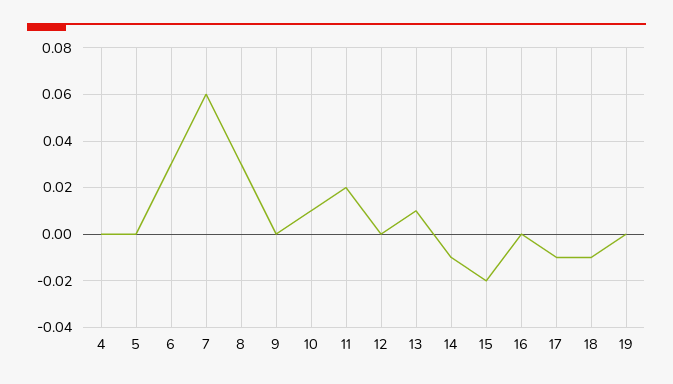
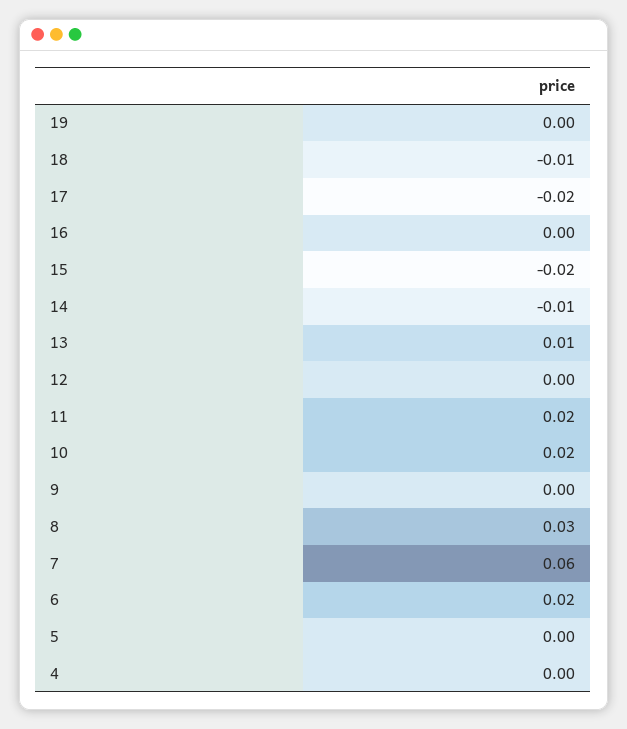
6: 0.03 -> 0.02
10: 0.01 -> 0.02
17: -0.01 -> -0.02

